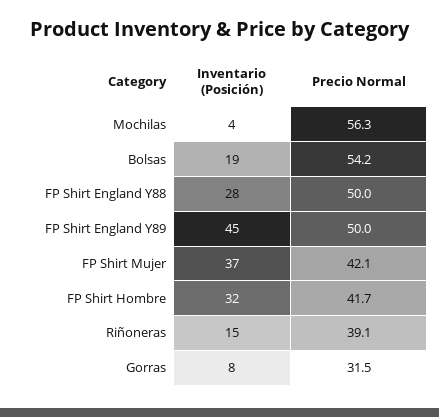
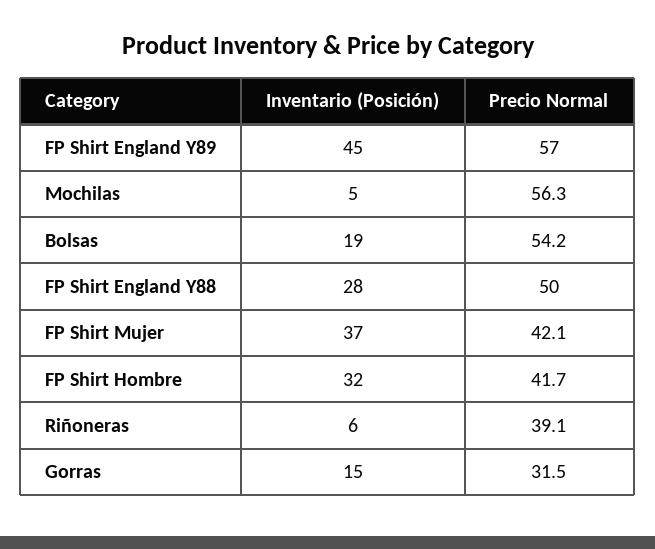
Inventario (Posición), Mochilas: 4 -> 5
Precio Normal, FP Shirt England Y89: 50 -> 57
Inventario (Posición), Riñoneras: 15 -> 6
Inventario (Posición), Gorras: 8 -> 15

